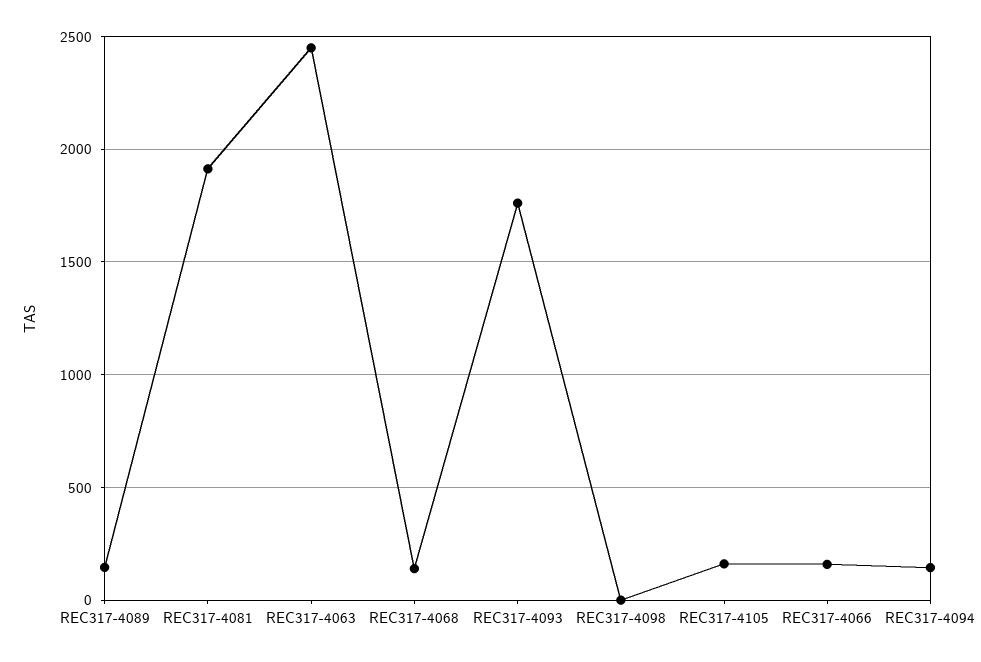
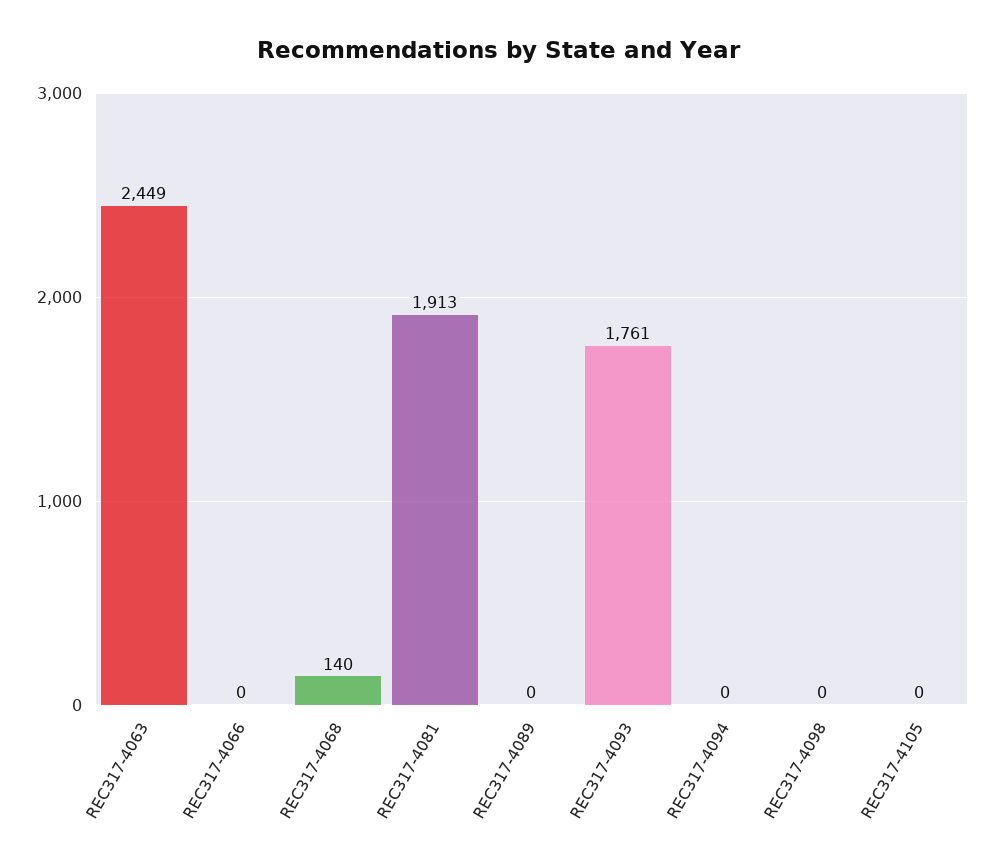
REC317-4089: 150 -> 0
REC317-4105: 150 -> 0
REC317-4066: 150 -> 0
REC317-4094: 150 -> 0

